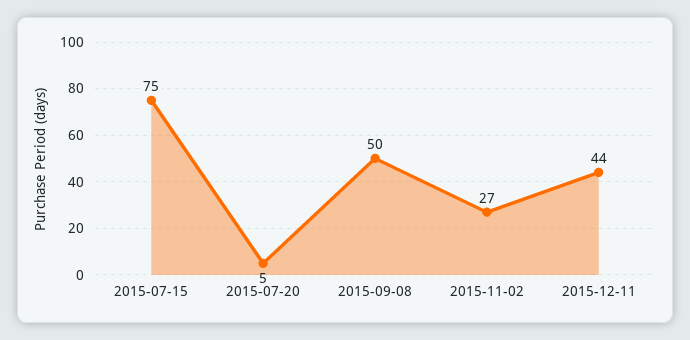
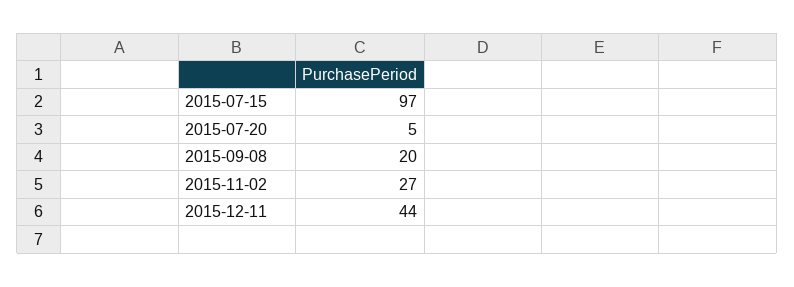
2015-07-15: 75 -> 97
2015-09-08: 50 -> 20

